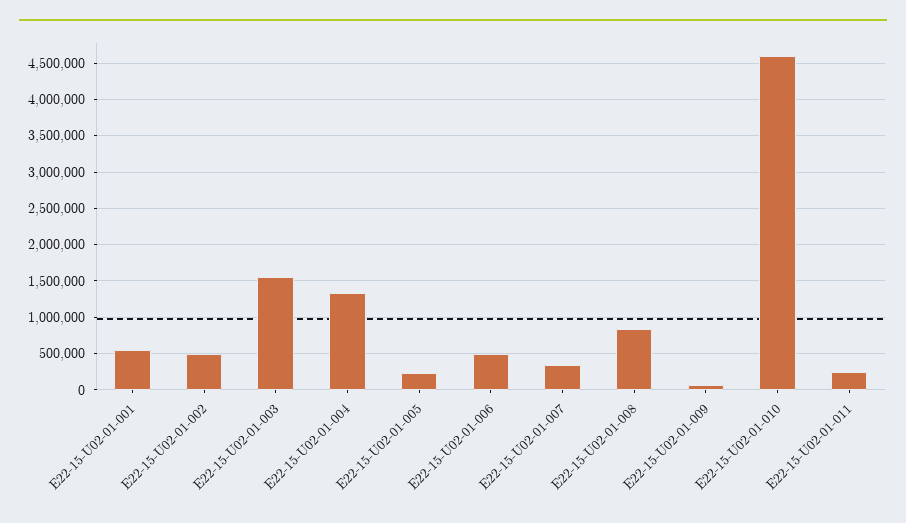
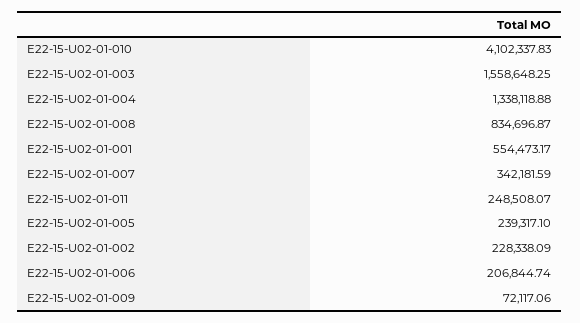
E22-15-U02-01-002: 500000 -> 228338.09
E22-15-U02-01-006: 500000 -> 206844.74
E22-15-U02-01-010: 4600000 -> 4102337.83

